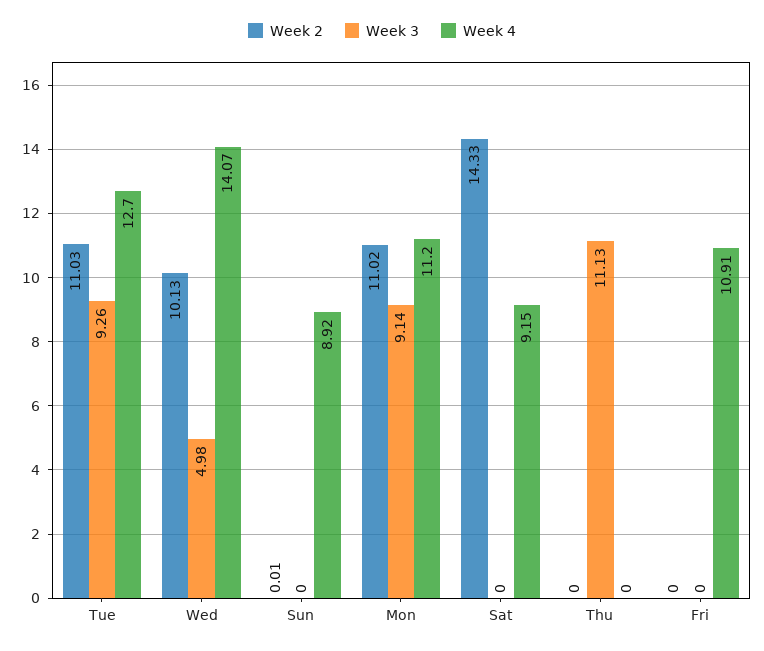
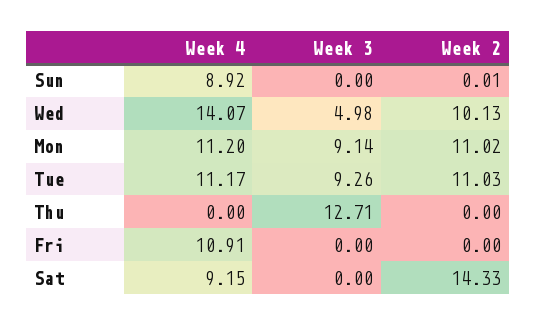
Week 4, Tue: 12.7 -> 11.17
Week 3, Thu: 11.13 -> 12.71

